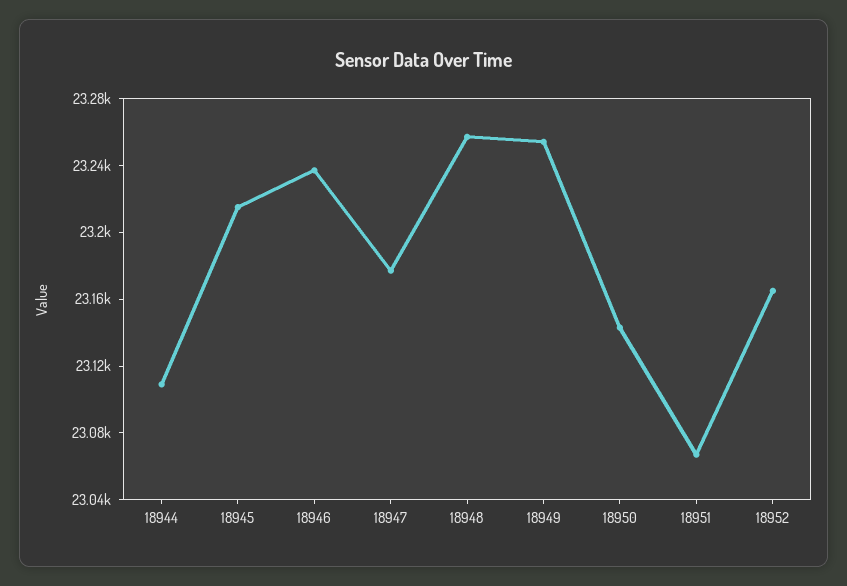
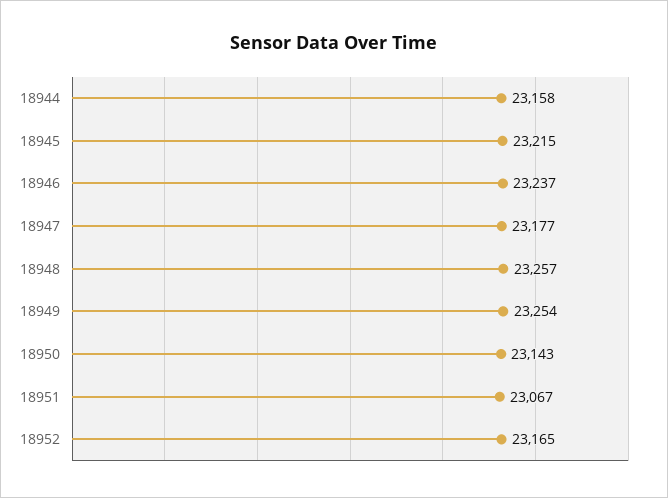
18944: 23110 -> 23158

